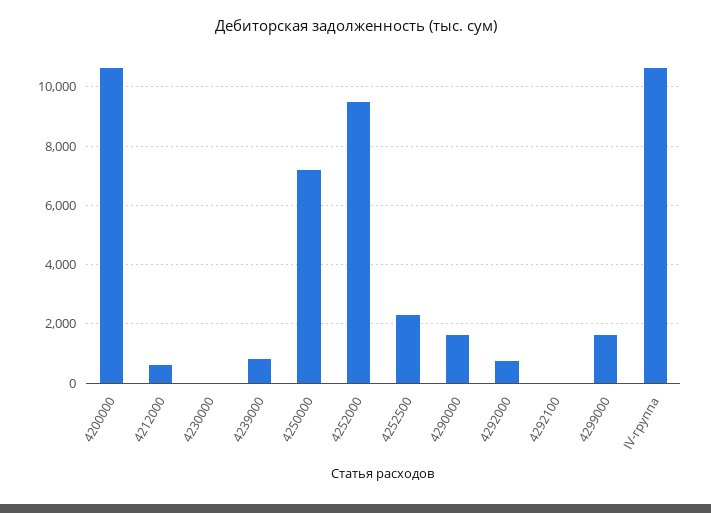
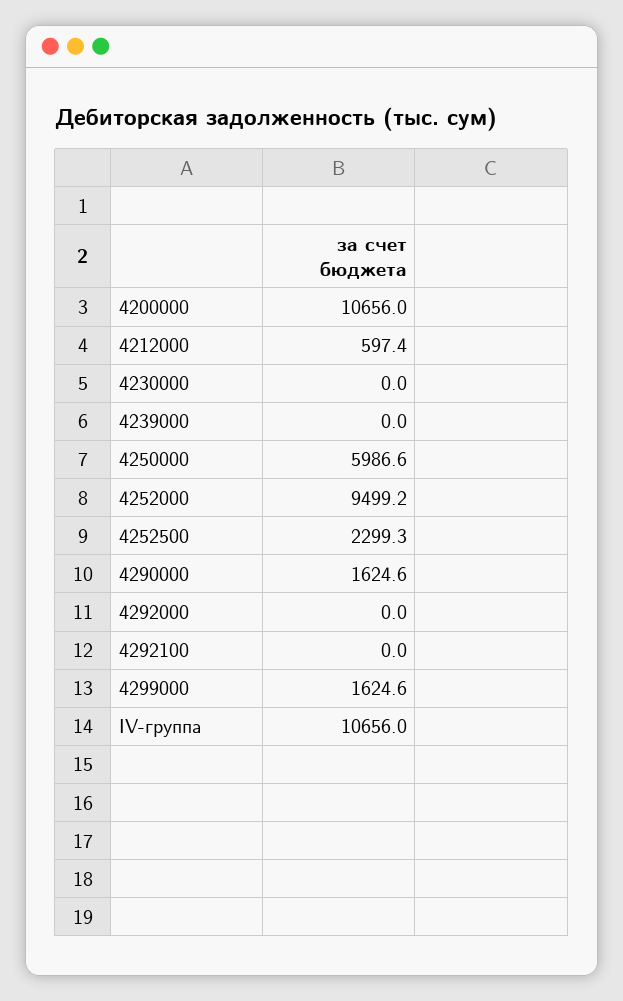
4239000: 750 -> 0
4250000: 7250 -> 5986.6
4292000: 750 -> 0

